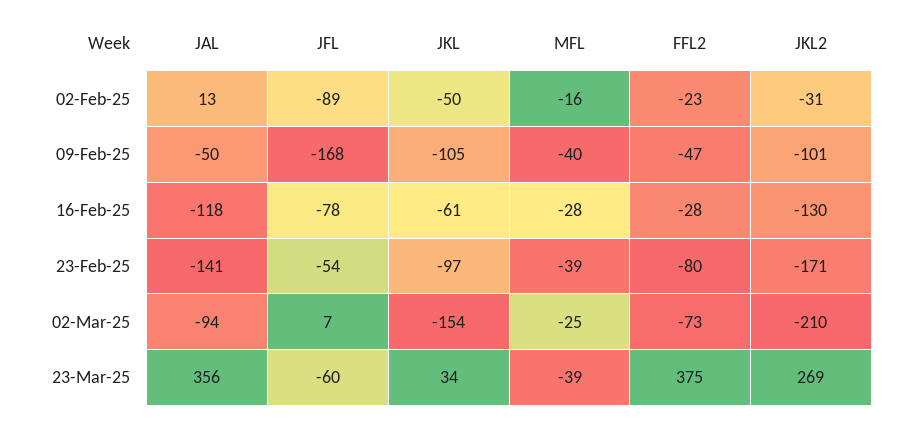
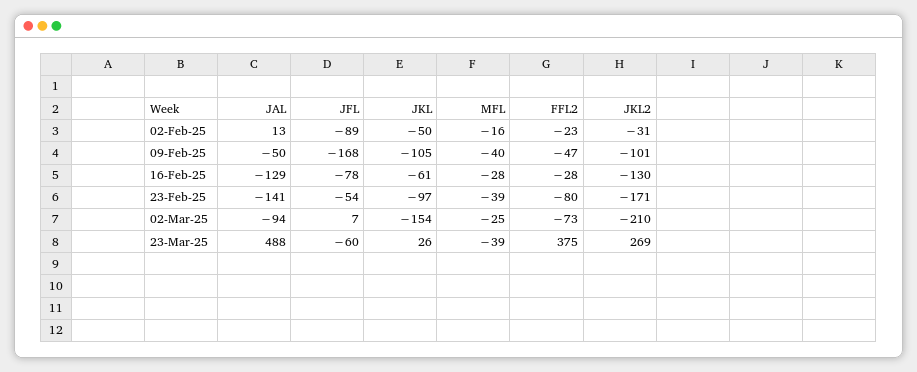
JAL, 16-Feb-25: -118 -> -129
JAL, 23-Mar-25: 356 -> 488
JKL, 23-Mar-25: 34 -> 26

